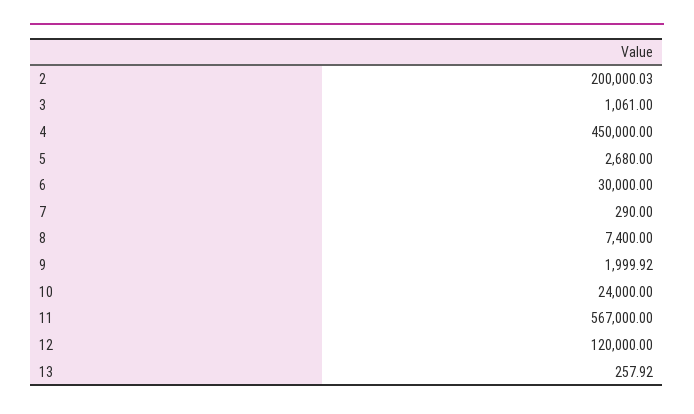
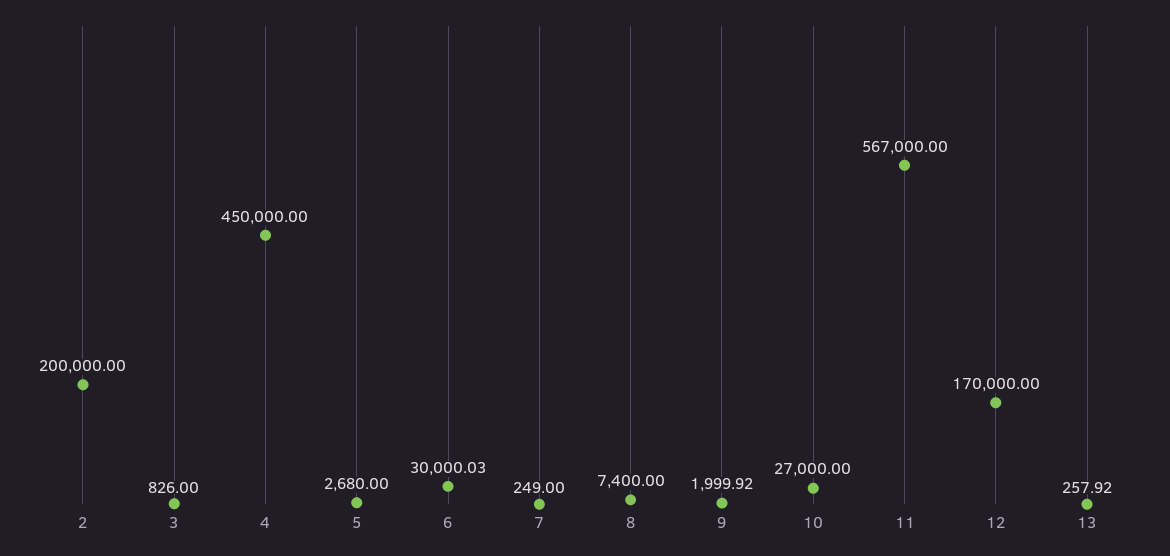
2: 200000.03 -> 200000
3: 1061 -> 826
6: 30000 -> 30000.03
7: 290 -> 249
10: 24000 -> 27000
12: 120000 -> 170000

